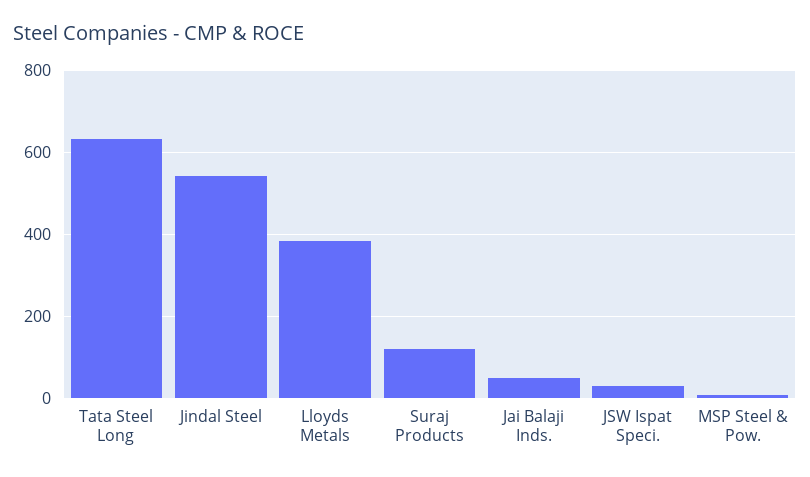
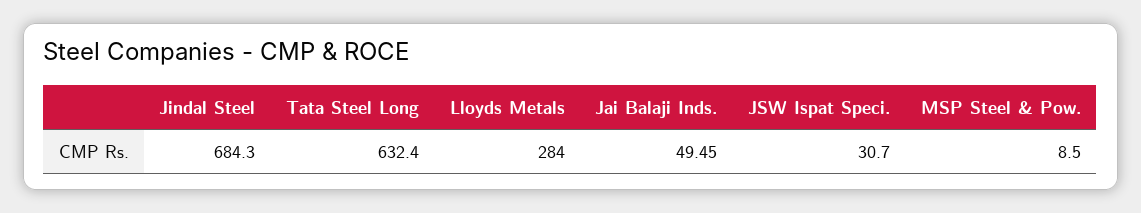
Jindal Steel: 540 -> 684.3
Lloyds Metals: 380 -> 284
Suraj Products: 120 -> none

